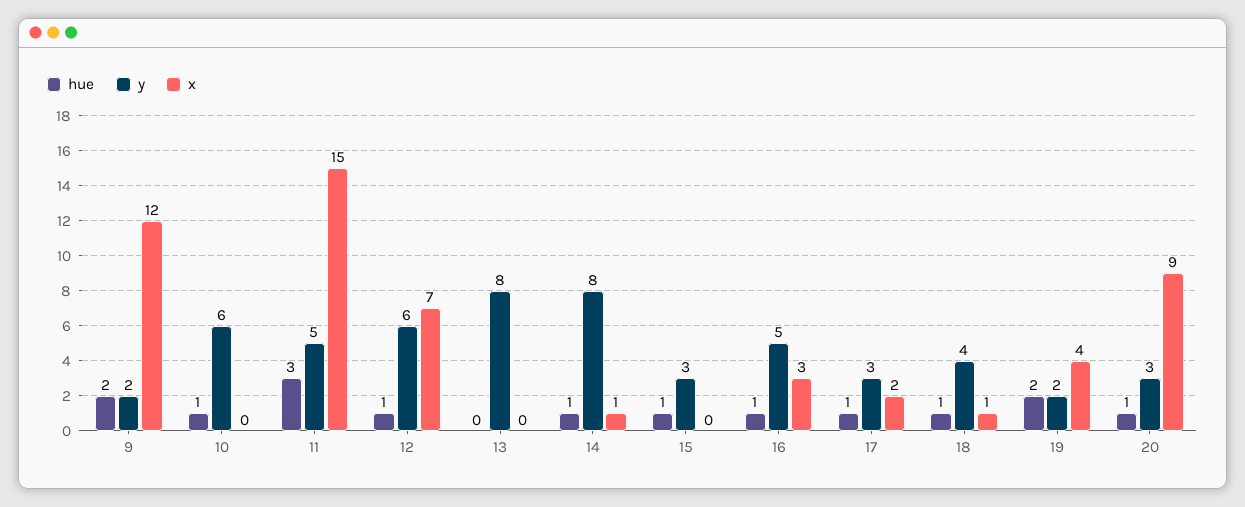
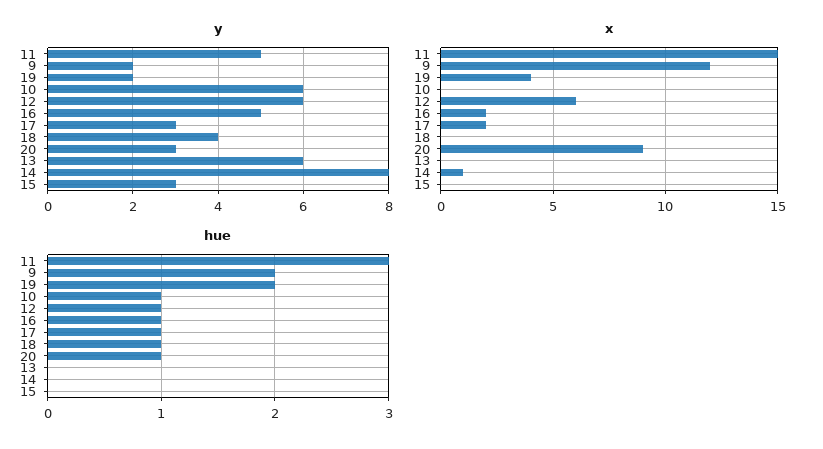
x, 12: 7 -> 6
y, 13: 8 -> 6
hue, 14: 1 -> 0
hue, 15: 1 -> 0
x, 16: 3 -> 2
x, 18: 1 -> 0

